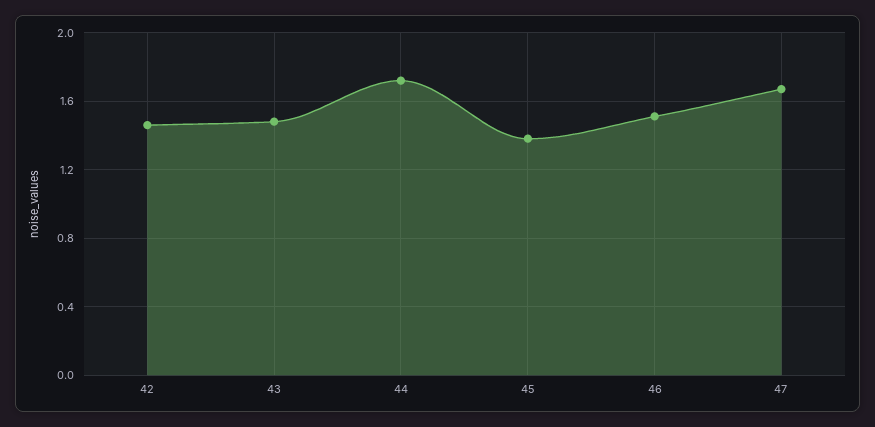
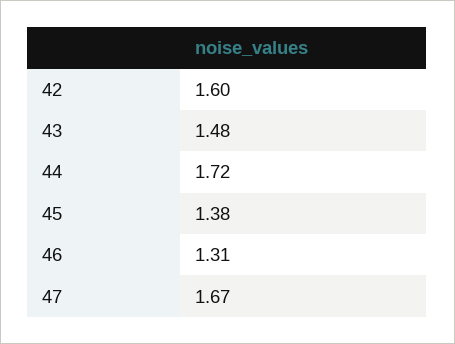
42: 1.45 -> 1.6
46: 1.5 -> 1.31

